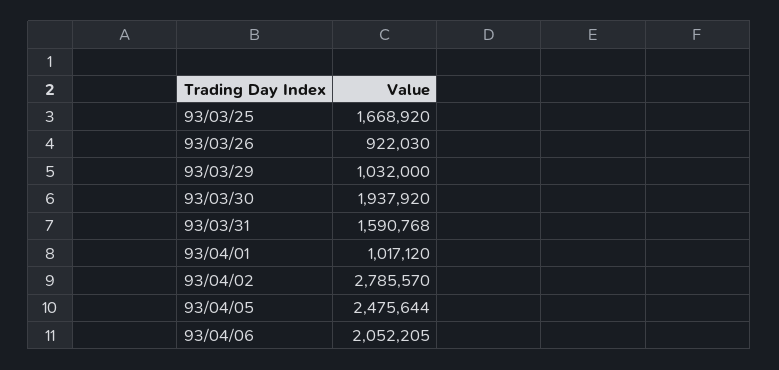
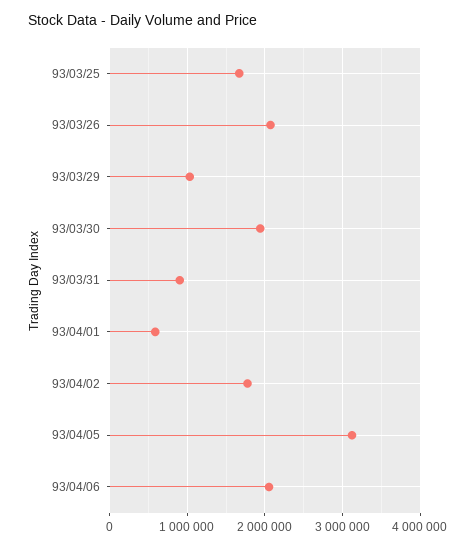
93/03/26: 922030 -> 2100000
93/03/31: 1590768 -> 900000
93/04/01: 1017120 -> 600000
93/04/02: 2785570 -> 1800000
93/04/05: 2475644 -> 3100000

